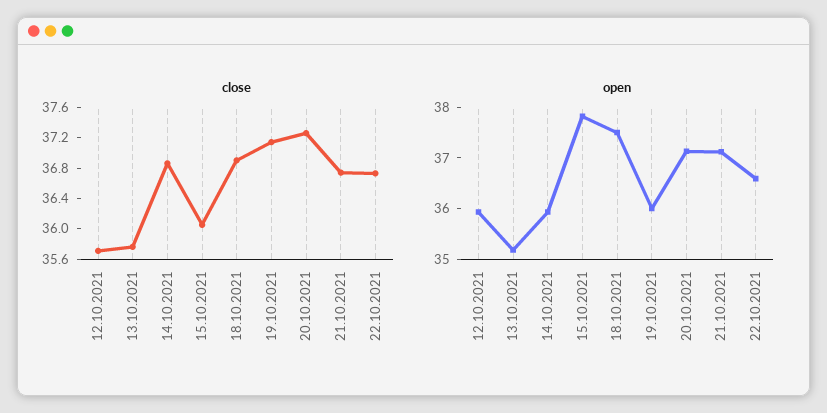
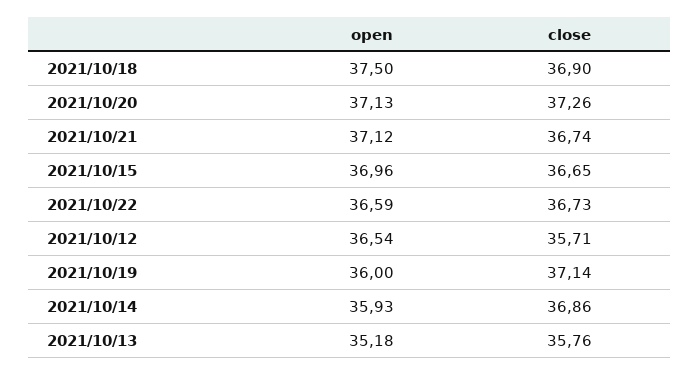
close, 15.10.2021: 36 -> 36.65
open, 12.10.2021: 36 -> 36.54
open, 15.10.2021: 37.8 -> 36.96

